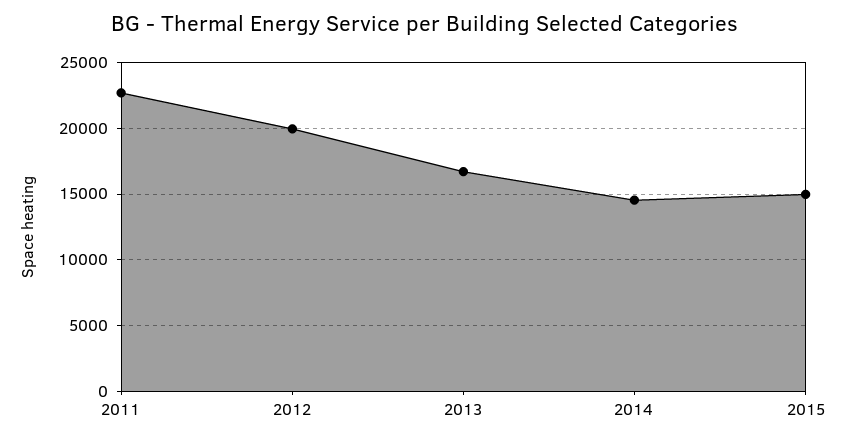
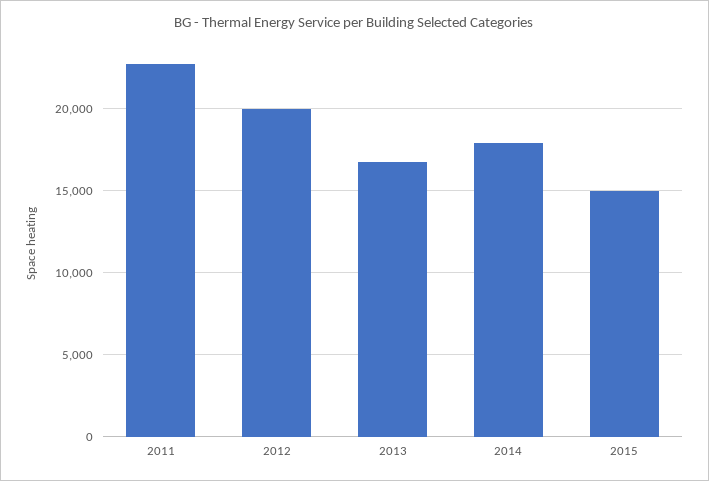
2014: 14500 -> 18000

